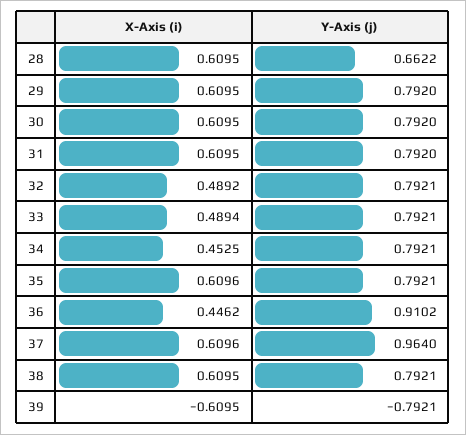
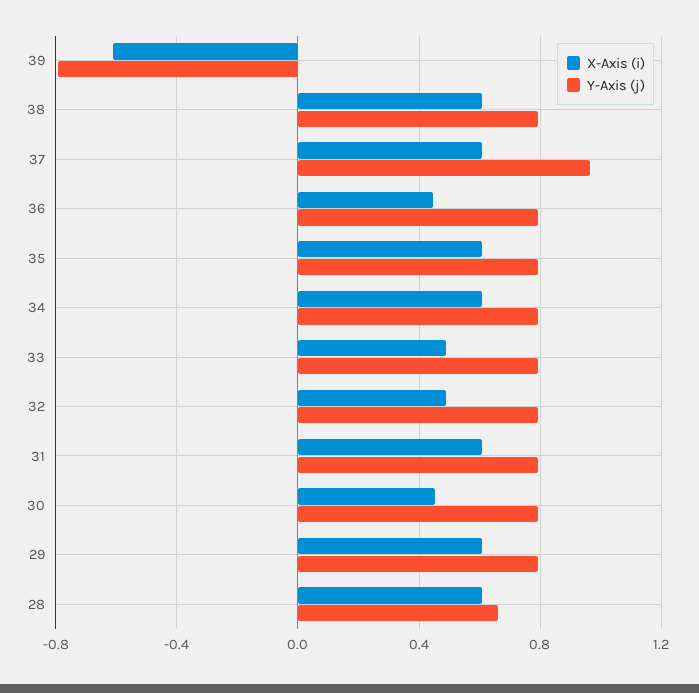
X-Axis (i), 30: 0.6095 -> 0.45
X-Axis (i), 34: 0.4525 -> 0.6
Y-Axis (j), 36: 0.9102 -> 0.8

